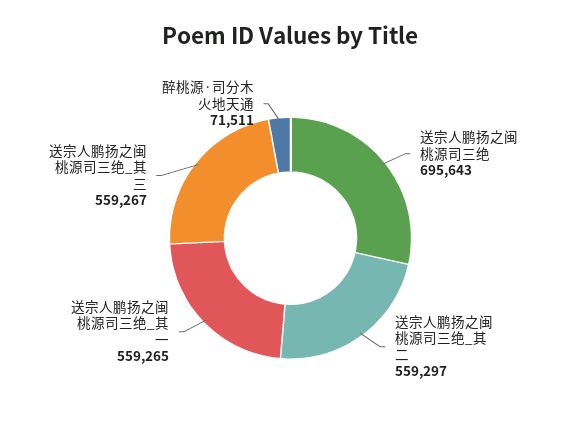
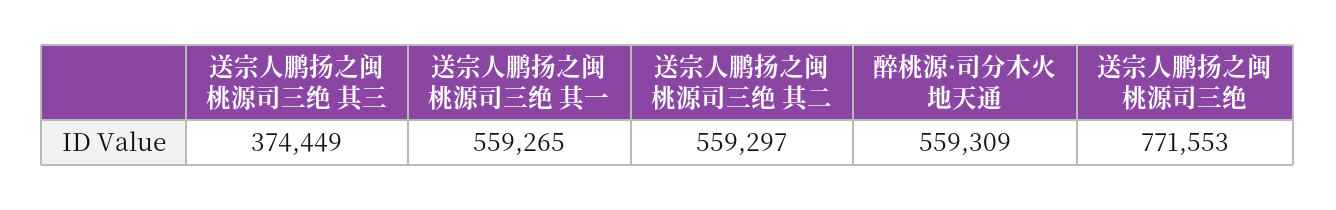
送宗人鹏扬之闽桃源司三绝: 695643 -> 771553
送宗人鹏扬之闽桃源司三绝_其三: 559267 -> 374449
醉桃源·司分木火地天通: 71511 -> 559309

